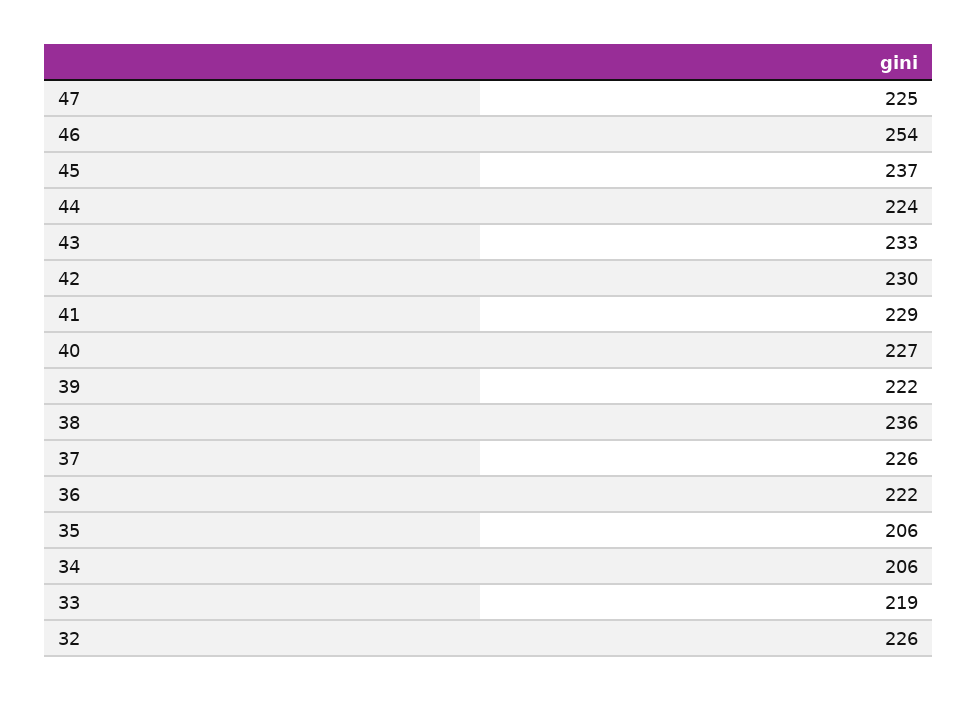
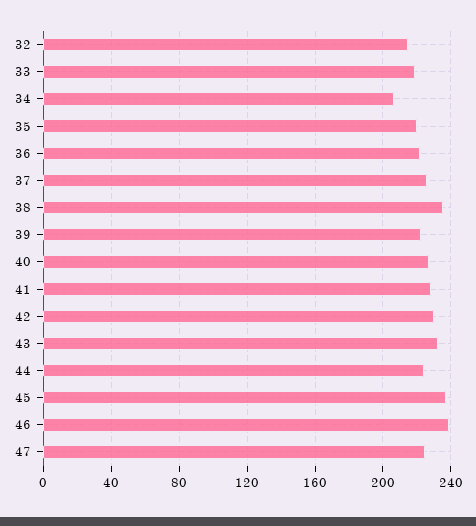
46: 254 -> 240
35: 206 -> 220
32: 226 -> 215

